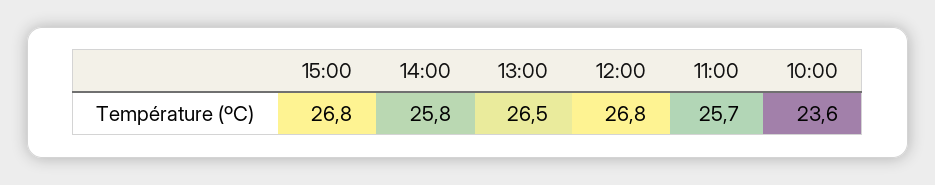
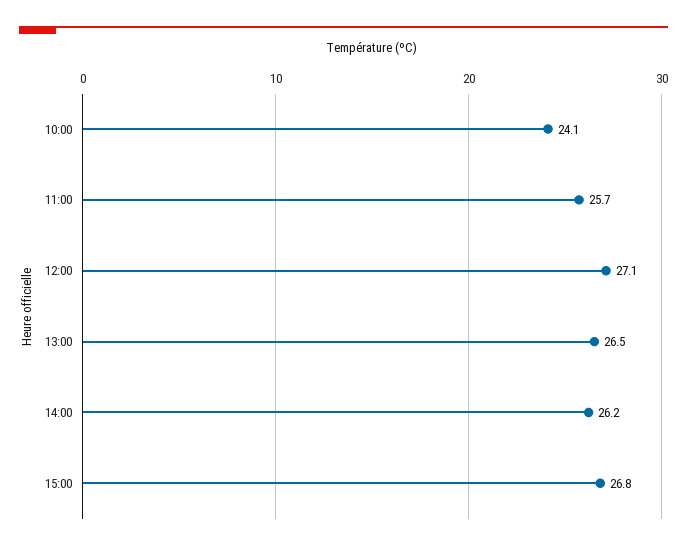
14:00: 25.8 -> 26.2
12:00: 26.8 -> 27.1
10:00: 23.6 -> 24.1

